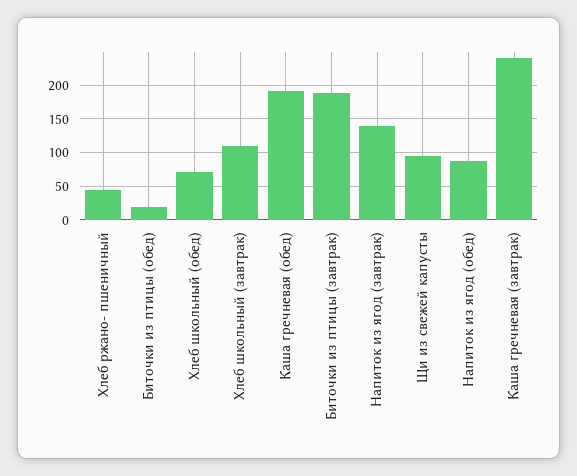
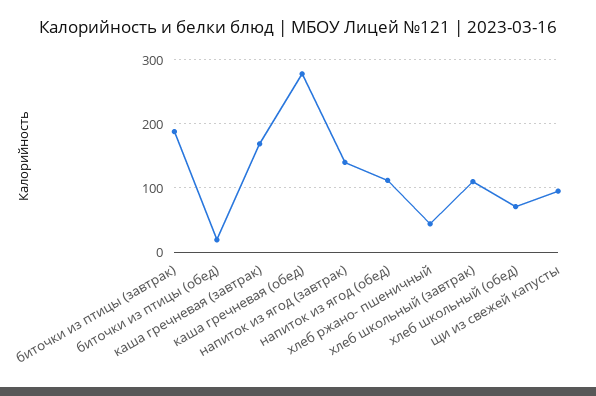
Каша гречневая (обед): 190 -> 280
Напиток из ягод (обед): 90 -> 110
Каша гречневая (завтрак): 240 -> 170

